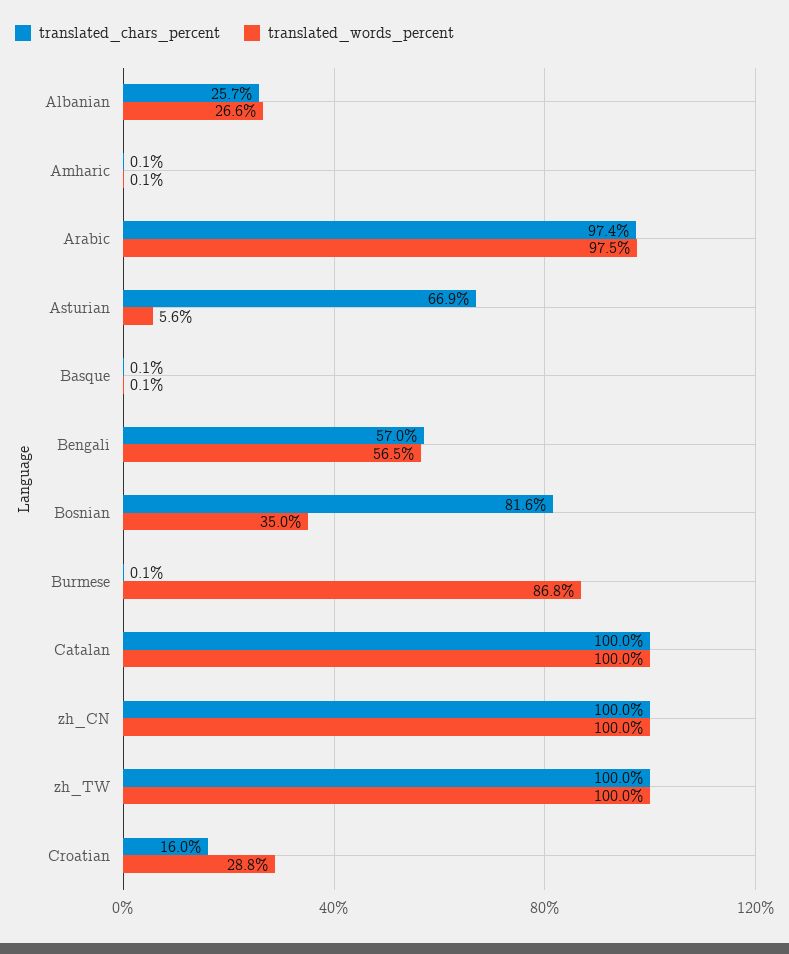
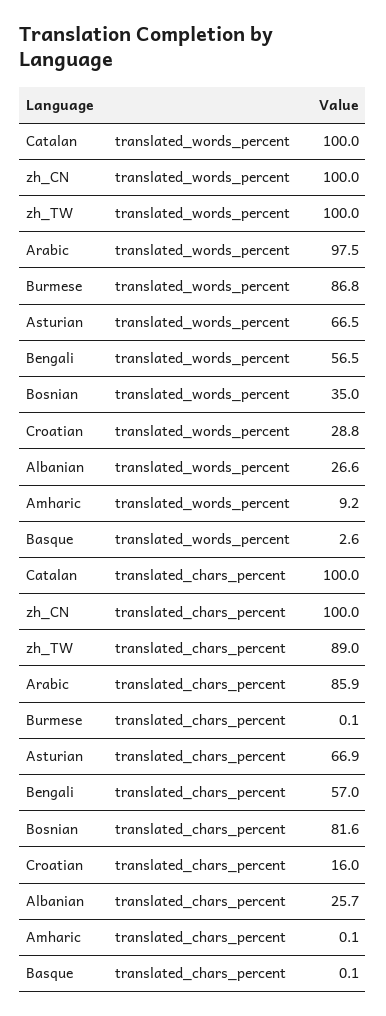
translated_words_percent, Amharic: 0.1 -> 9.2
translated_chars_percent, Arabic: 97.4 -> 85.9
translated_words_percent, Asturian: 5.6 -> 66.5
translated_words_percent, Basque: 0.1 -> 2.6
translated_chars_percent, zh_TW: 100 -> 89

